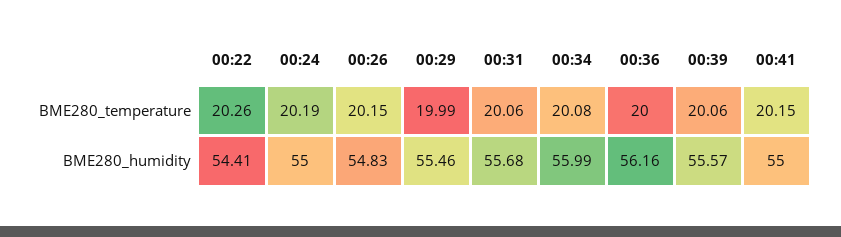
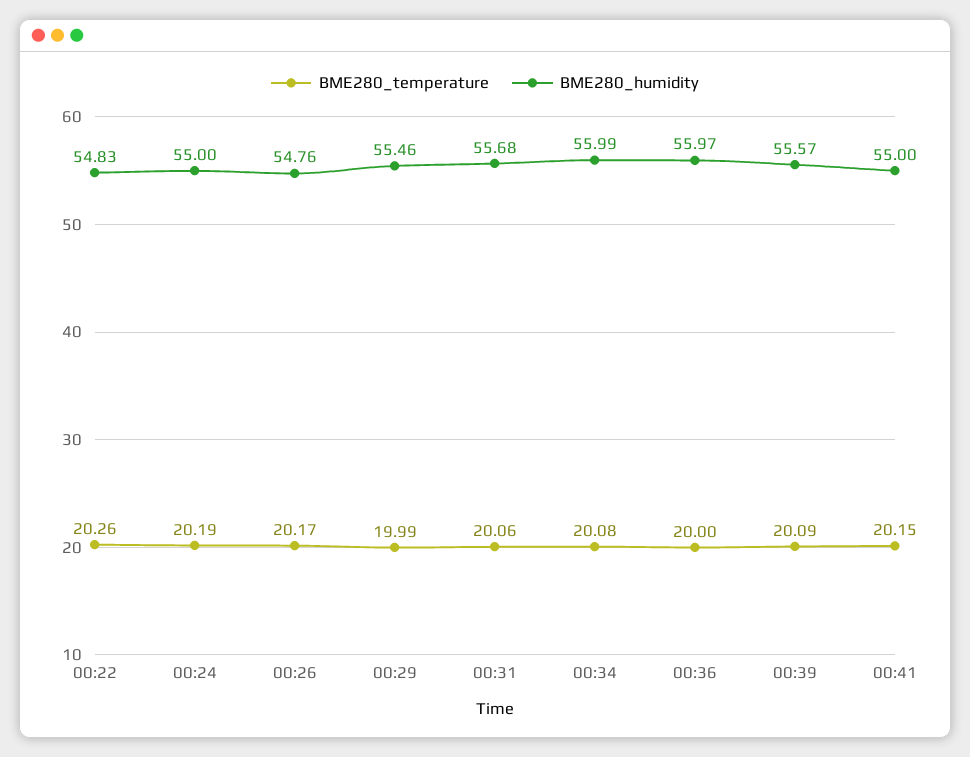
BME280_temperature, 00:26: 20.15 -> 20.17
BME280_temperature, 00:39: 20.06 -> 20.09
BME280_humidity, 00:22: 54.41 -> 54.83
BME280_humidity, 00:26: 54.83 -> 54.76
BME280_humidity, 00:36: 56.16 -> 55.97

